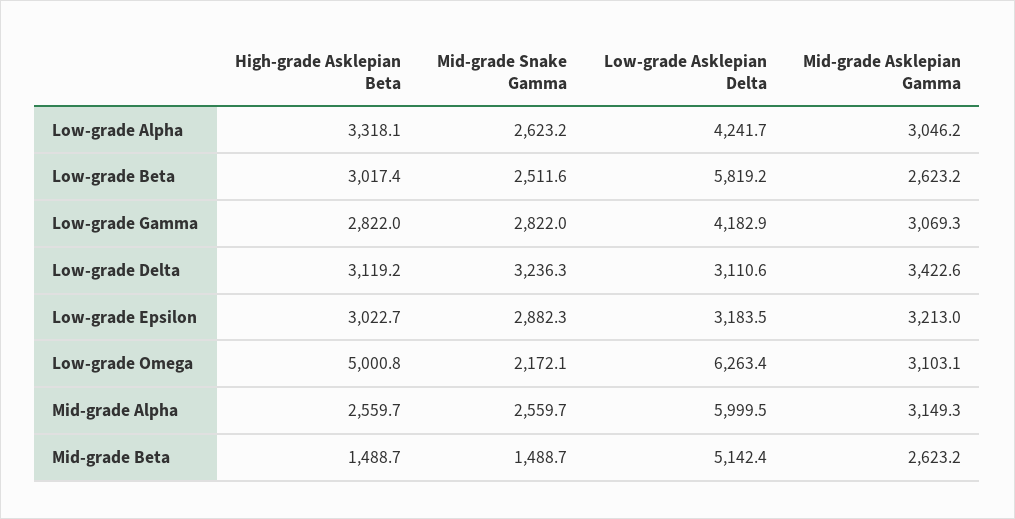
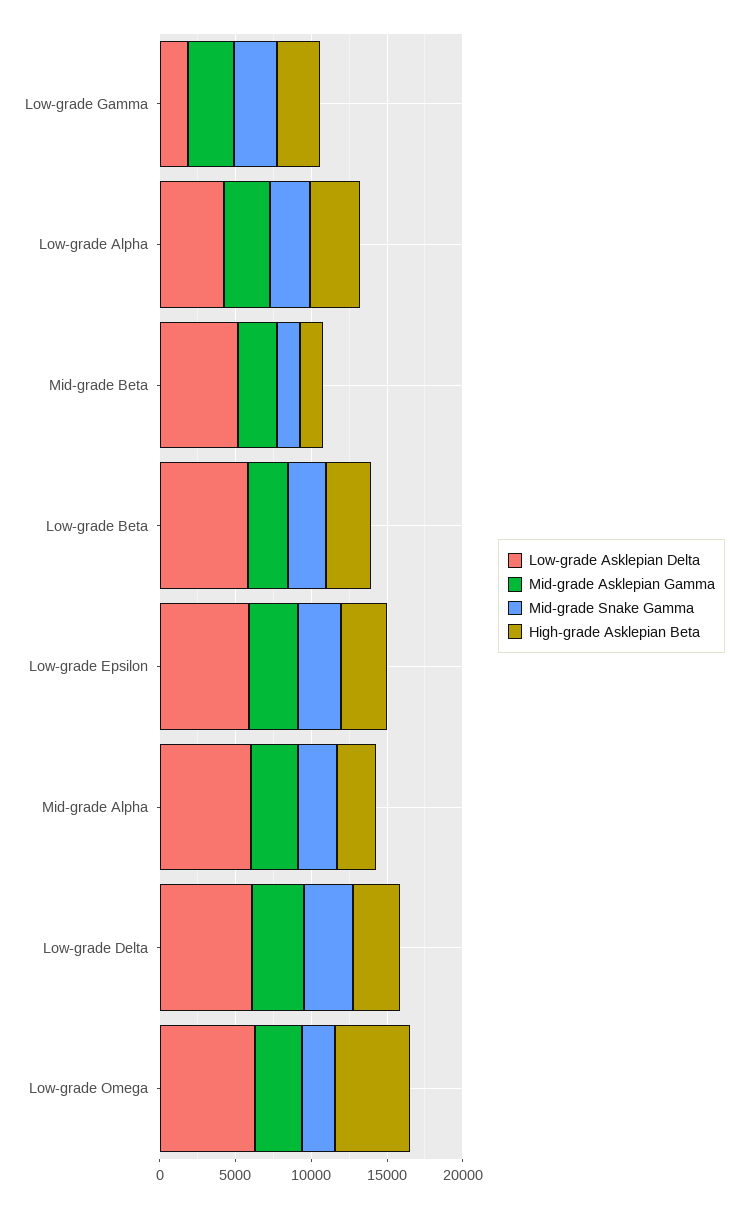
Low-grade Asklepian Delta, Low-grade Gamma: 4182.9 -> 2000
Low-grade Asklepian Delta, Low-grade Delta: 3110.6 -> 6000
Low-grade Asklepian Delta, Low-grade Epsilon: 3183.5 -> 6000

